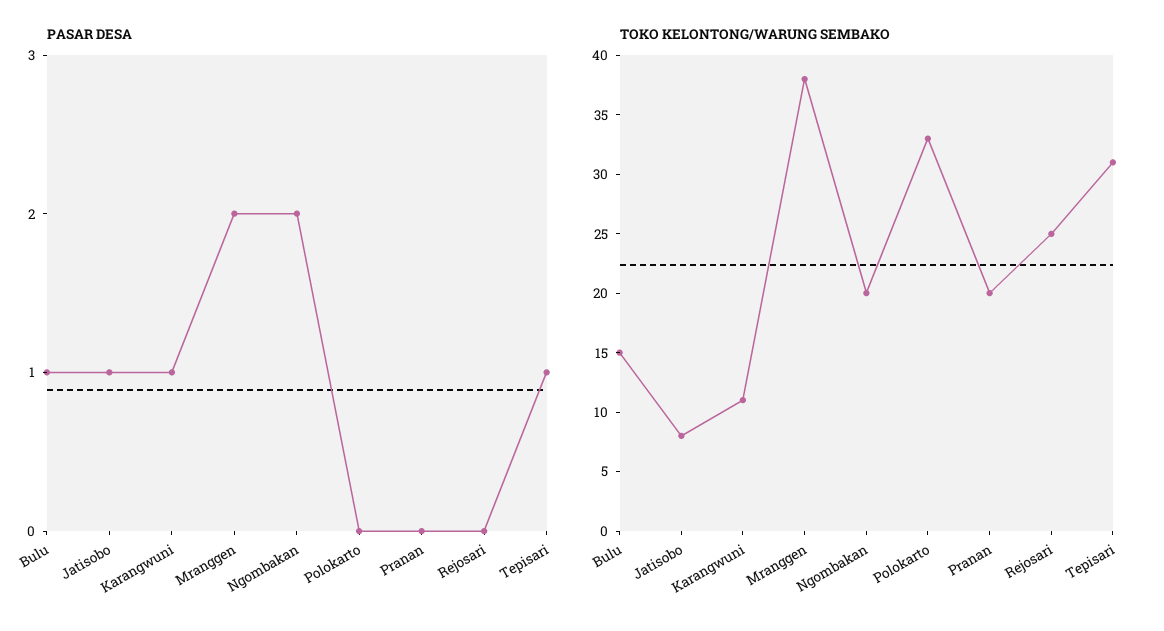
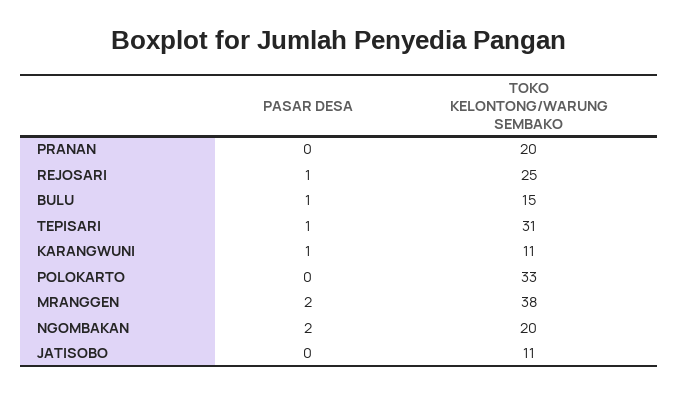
PASAR DESA, Jatisobo: 1 -> 0
PASAR DESA, Rejosari: 0 -> 1
TOKO KELONTONG/WARUNG SEMBAKO, Jatisobo: 8 -> 11

